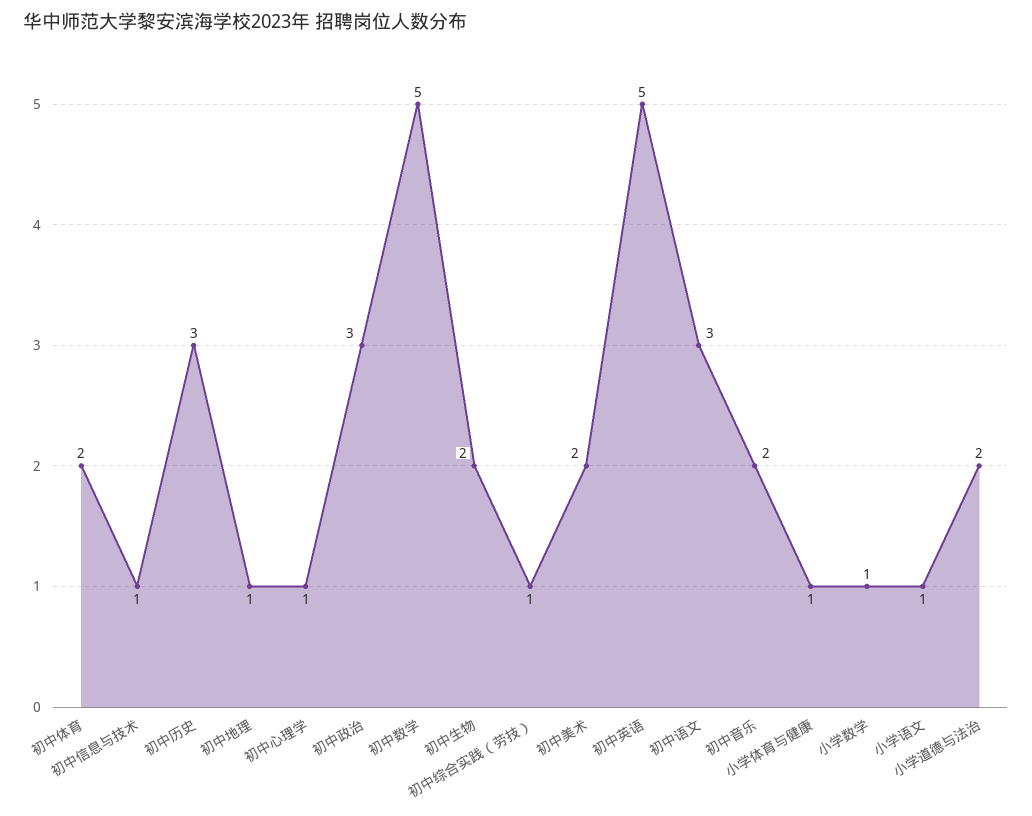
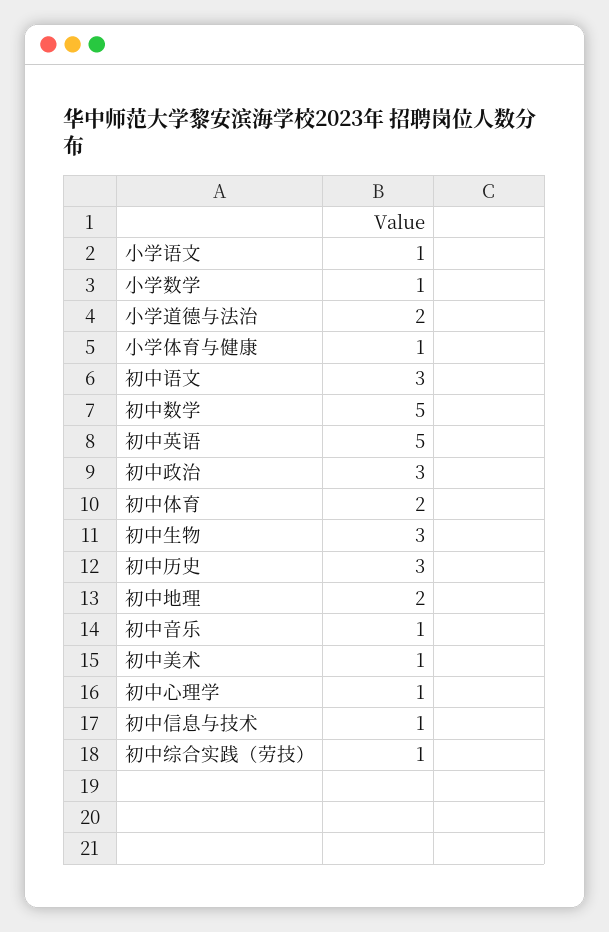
初中地理: 1 -> 2
初中生物: 2 -> 3
初中美术: 2 -> 1
初中音乐: 2 -> 1

